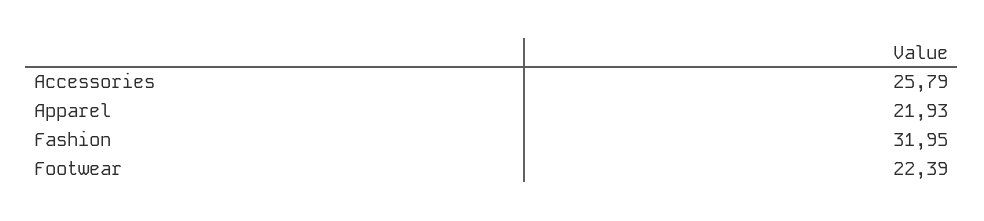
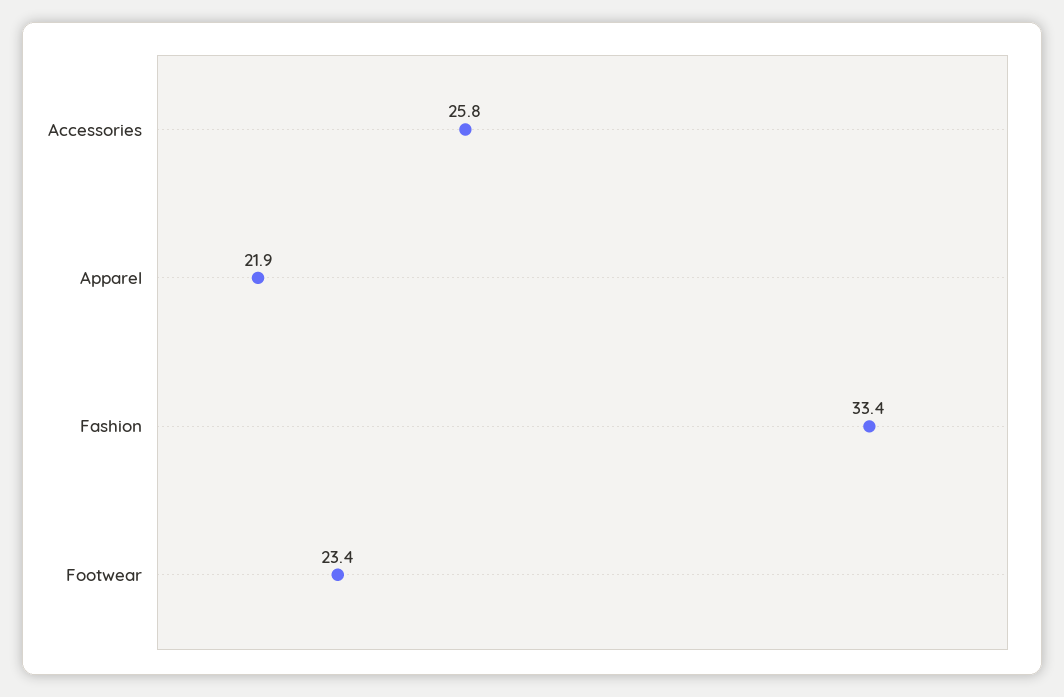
Fashion: 31.95 -> 33.4
Footwear: 22.39 -> 23.4

